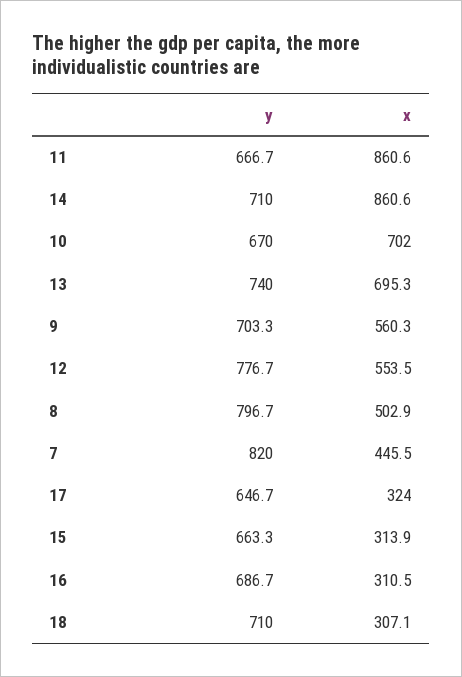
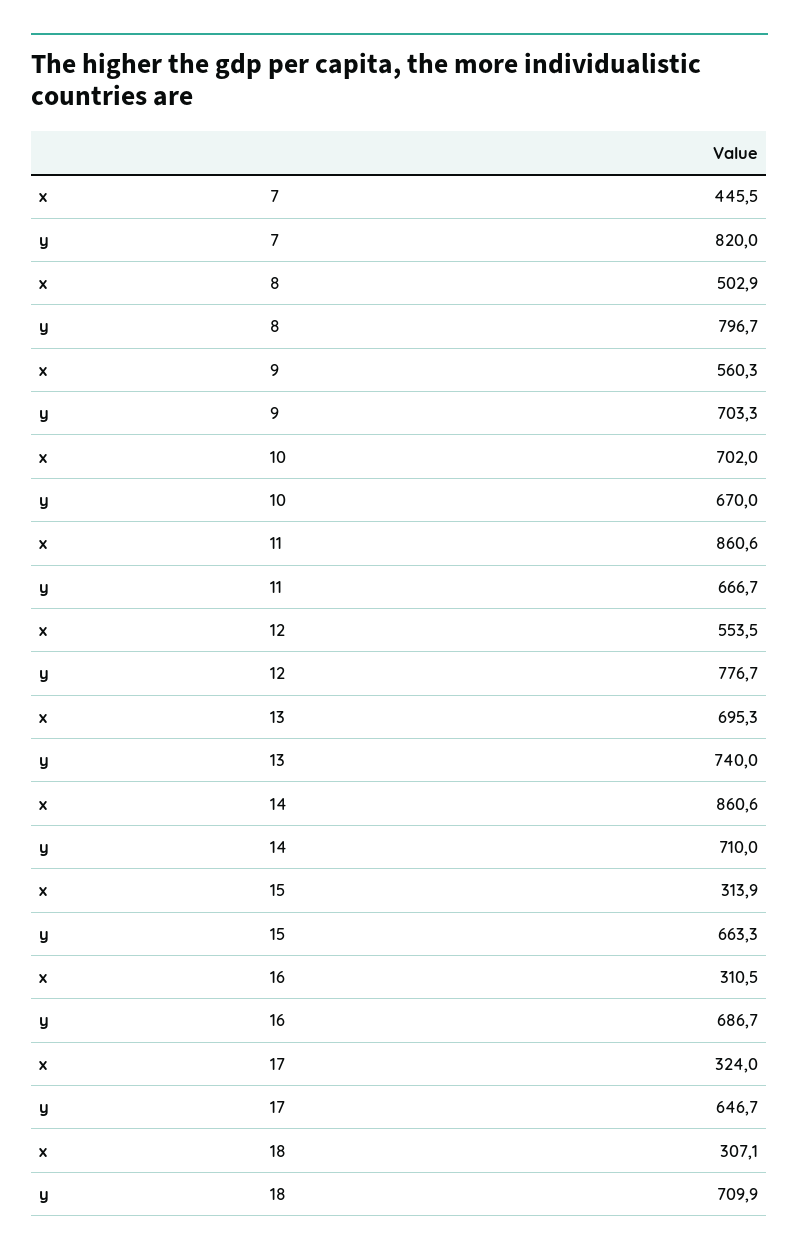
y, 18: 710 -> 709.9

